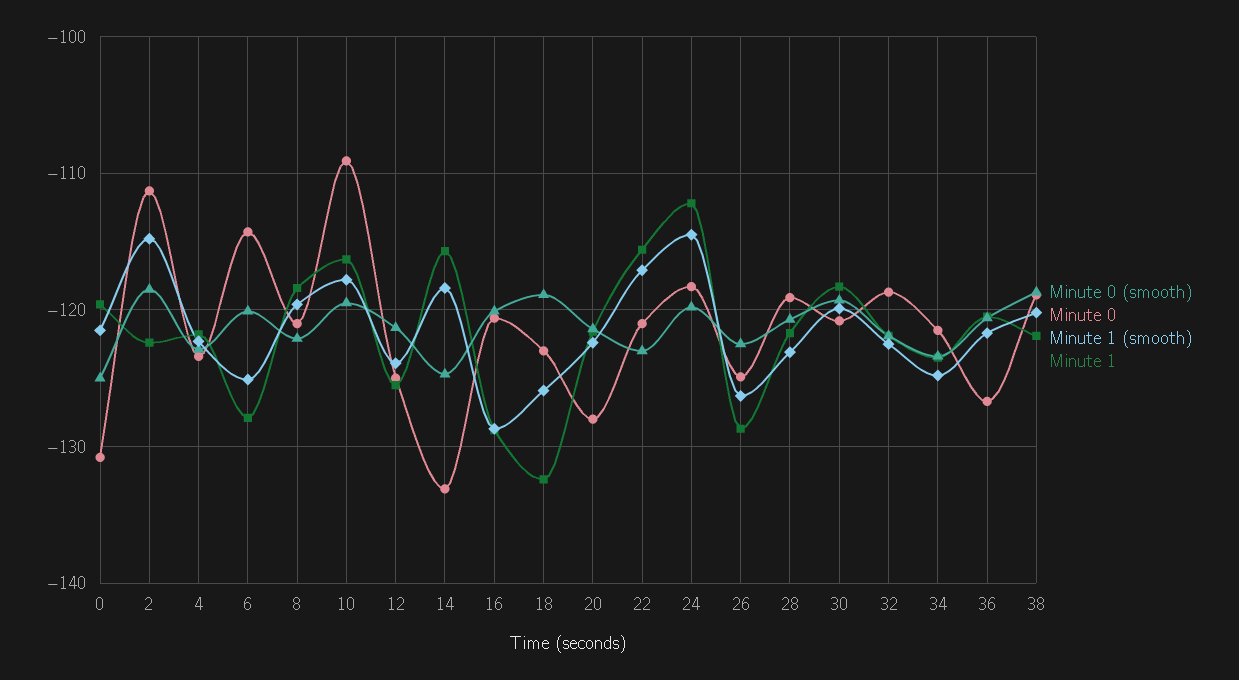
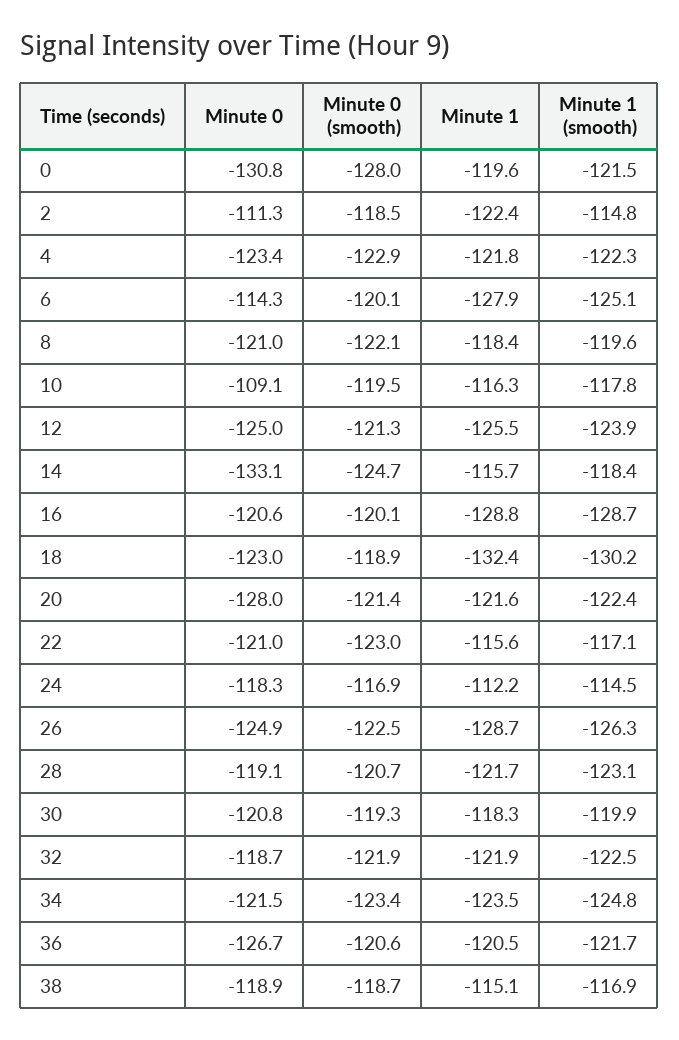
Minute 0 (smooth), 0: -125 -> -128
Minute 1 (smooth), 18: -126 -> -130.2
Minute 0 (smooth), 24: -120 -> -116.9
Minute 1 (smooth), 38: -120 -> -116.9
Minute 1, 38: -122 -> -115.1

